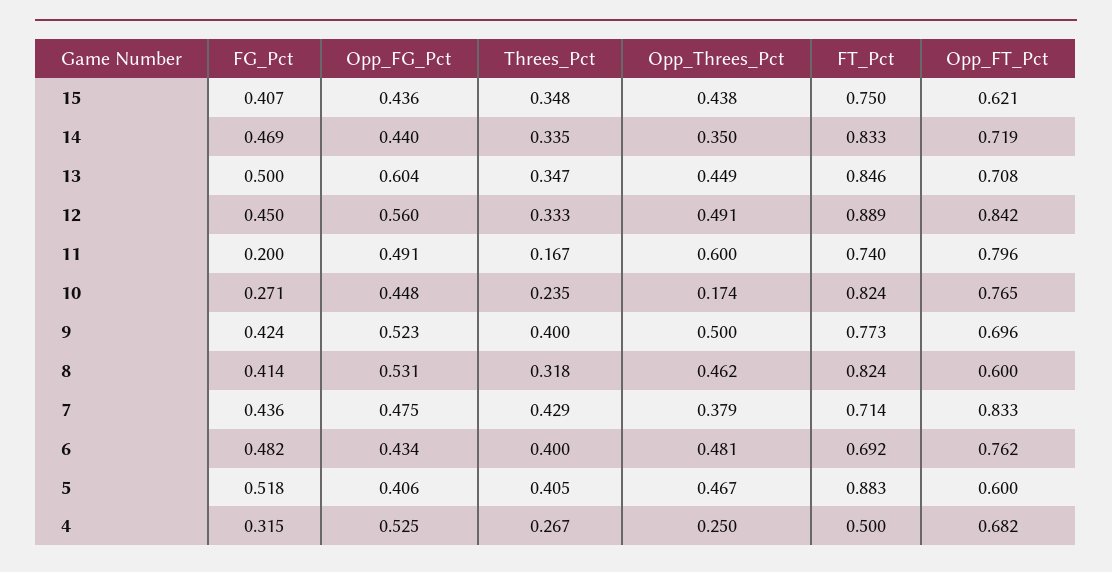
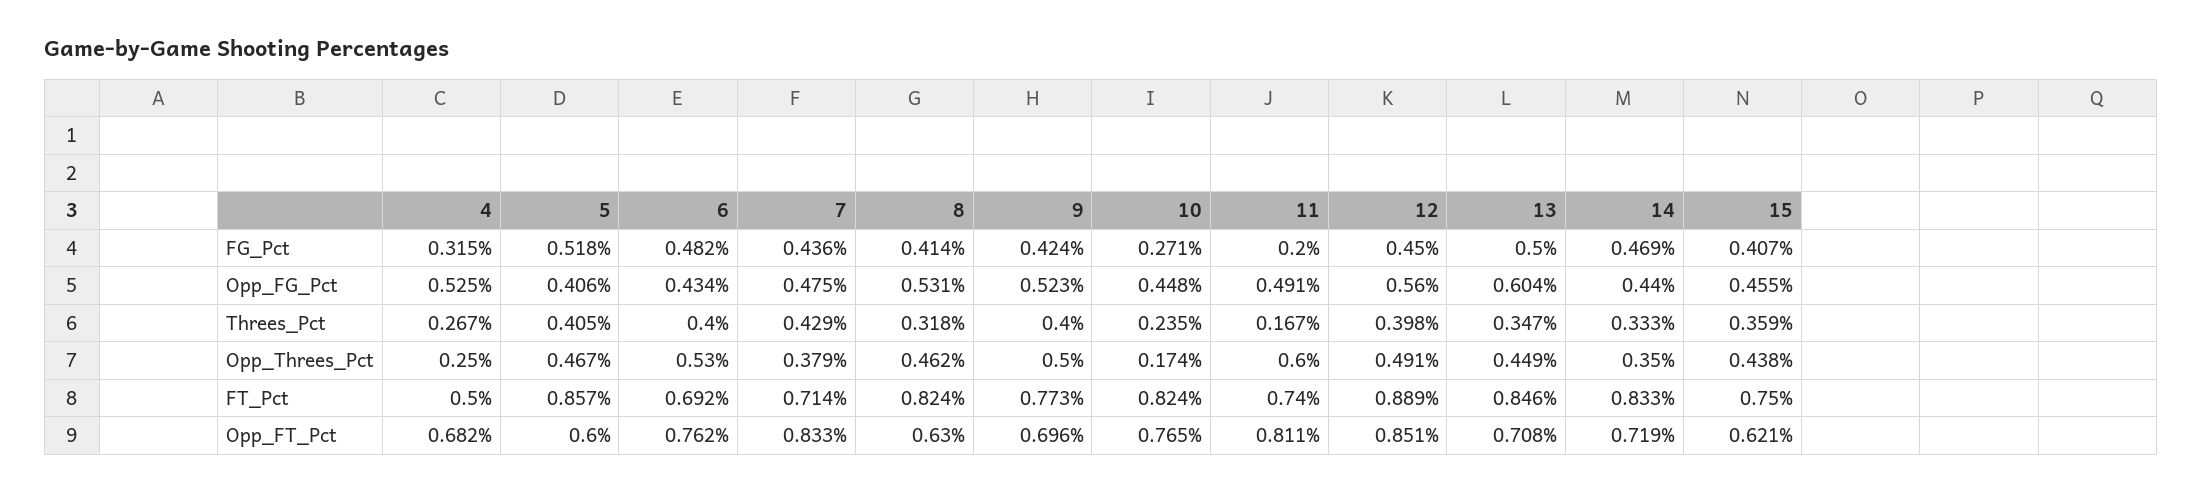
Opp_FG_Pct, 15: 0.436 -> 0.455
Threes_Pct, 15: 0.348 -> 0.359
Threes_Pct, 14: 0.335 -> 0.333
Threes_Pct, 12: 0.333 -> 0.398
Opp_FT_Pct, 12: 0.842 -> 0.851
Opp_FT_Pct, 11: 0.796 -> 0.811
Opp_FT_Pct, 8: 0.6 -> 0.63
Opp_Threes_Pct, 6: 0.481 -> 0.53
FT_Pct, 5: 0.883 -> 0.857

